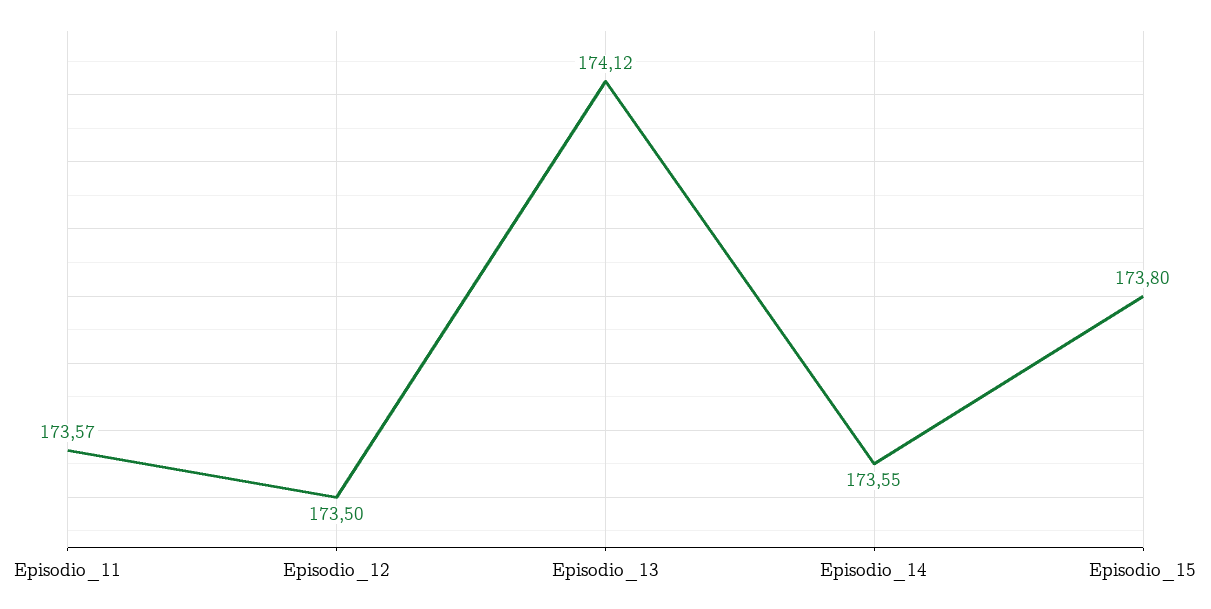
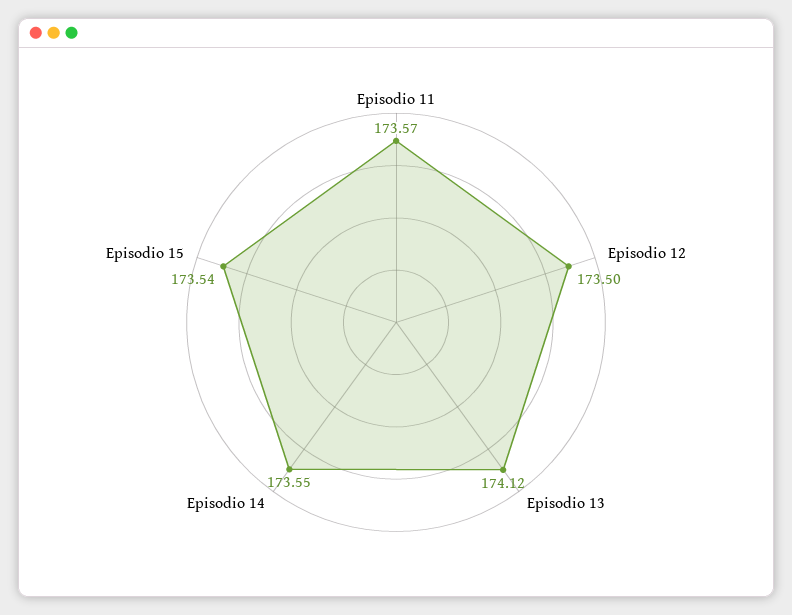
Episodio_15: 173.8 -> 173.54

